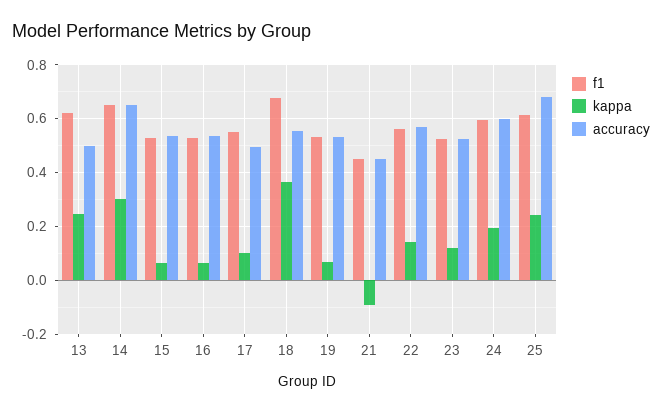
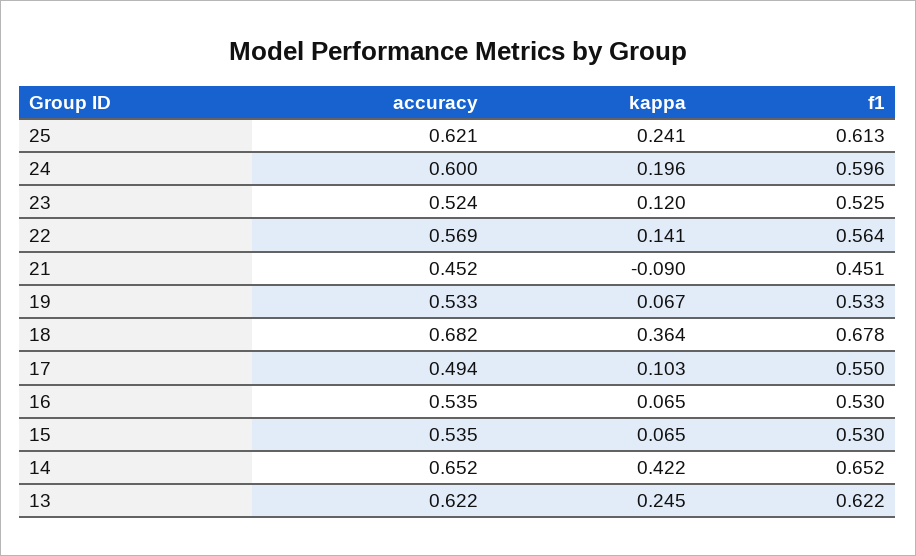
accuracy, 13: 0.5 -> 0.622
kappa, 14: 0.3 -> 0.422
accuracy, 18: 0.55 -> 0.682
accuracy, 25: 0.675 -> 0.621

